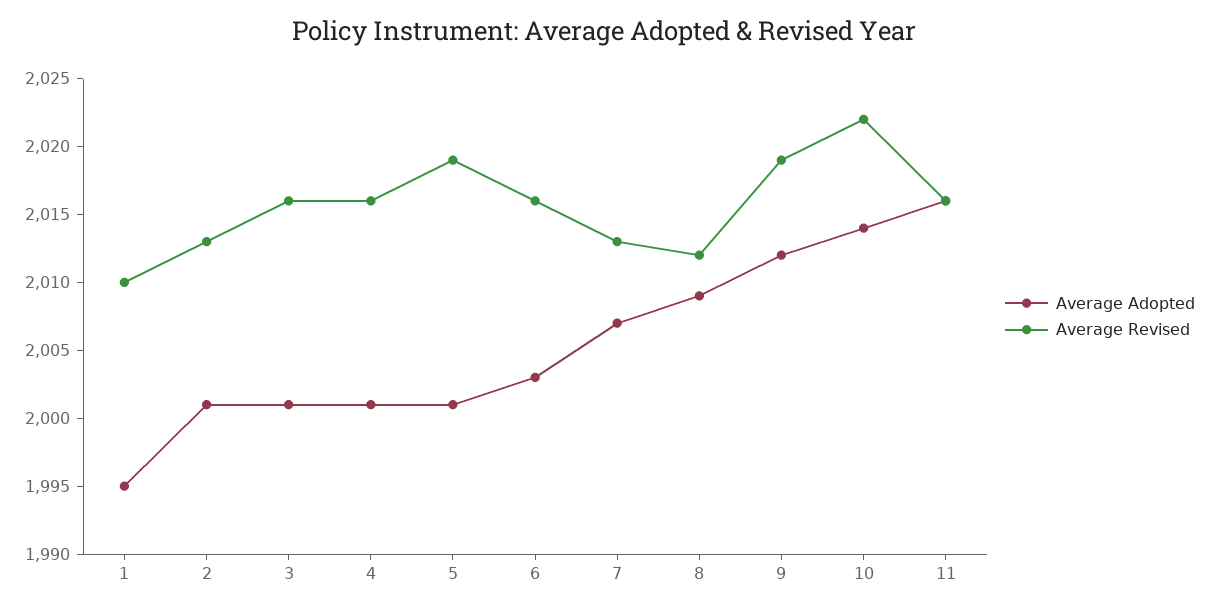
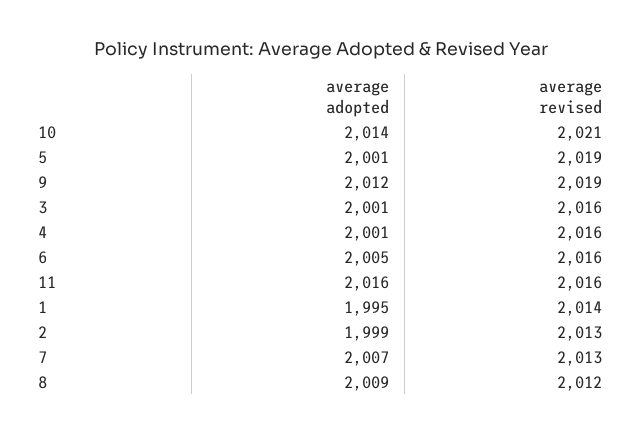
Average Revised, 1: 2010 -> 2014
Average Adopted, 2: 2001 -> 1999
Average Adopted, 6: 2003 -> 2005
Average Revised, 10: 2022 -> 2021

